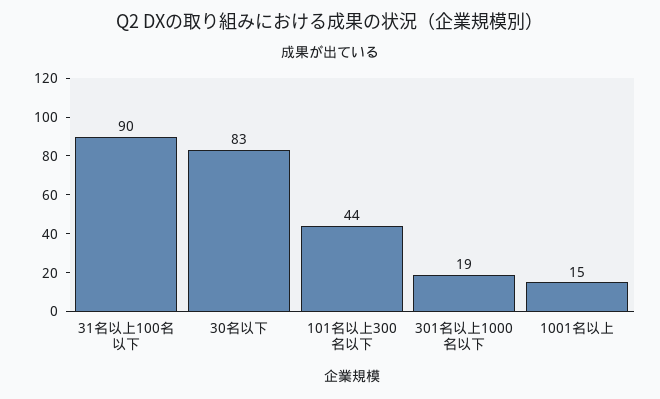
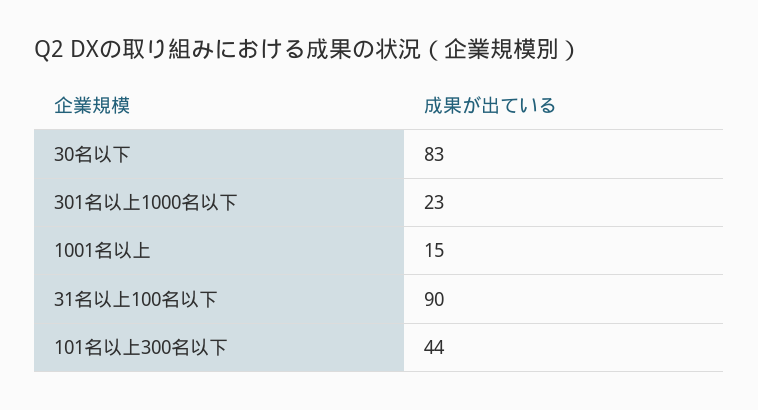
301名以上1000名以下: 19 -> 23

